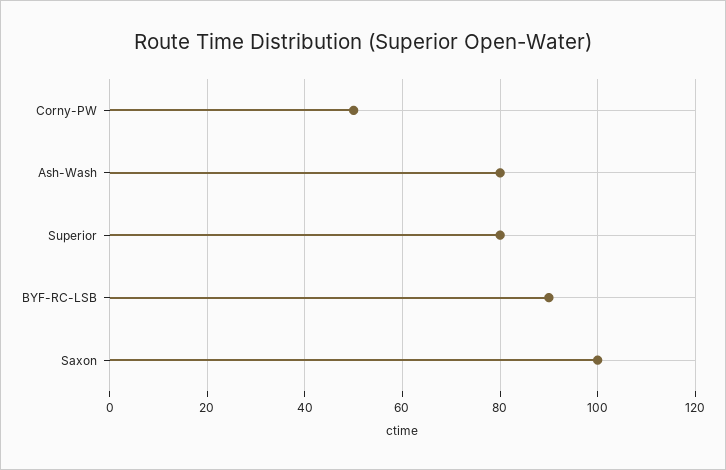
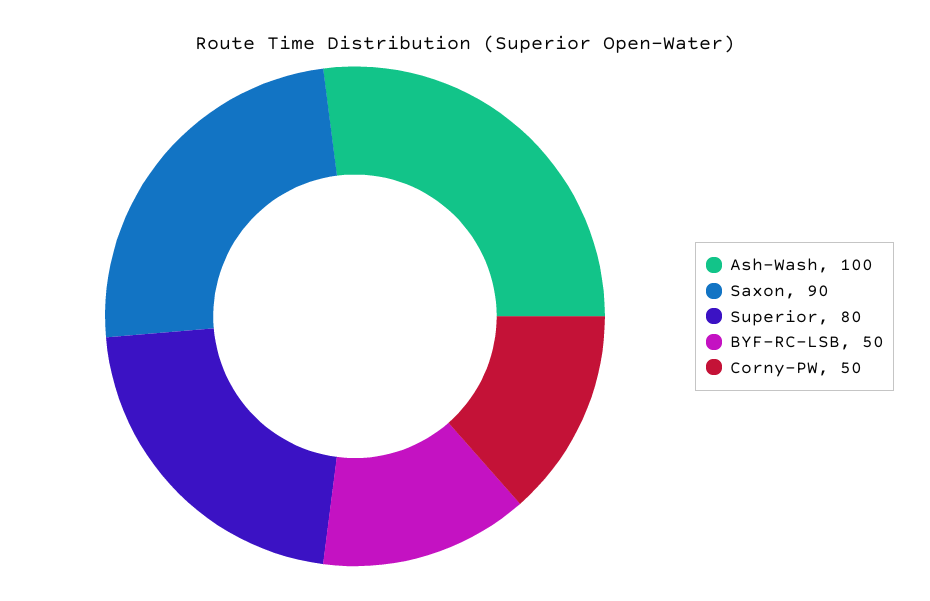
Ash-Wash: 80 -> 100
BYF-RC-LSB: 90 -> 50
Saxon: 100 -> 90

